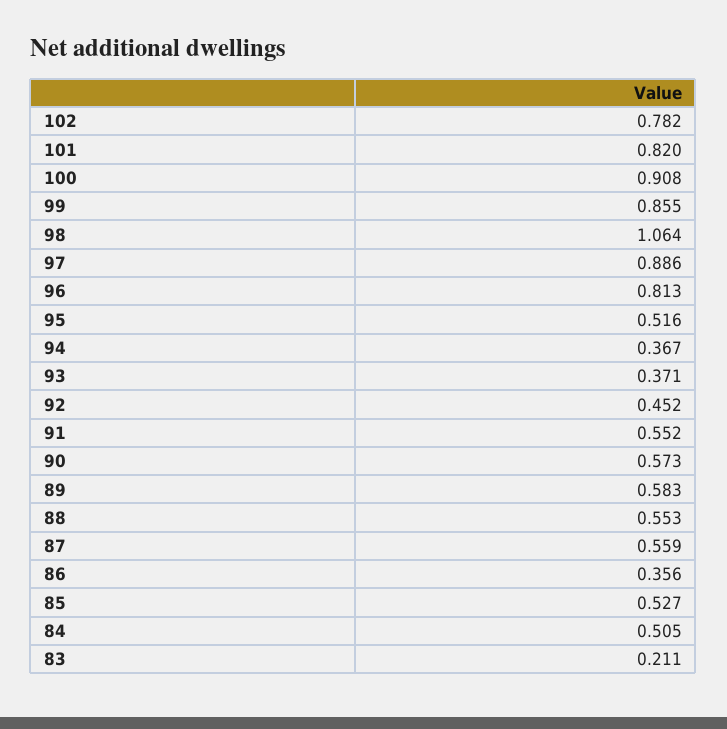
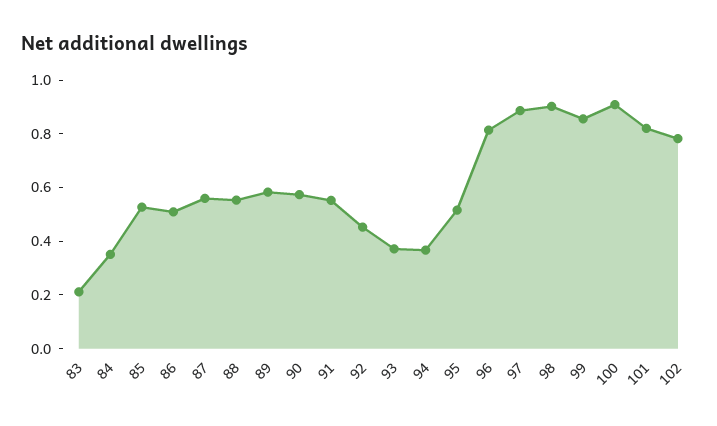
98: 1.064 -> 0.9
86: 0.356 -> 0.5
84: 0.505 -> 0.35

